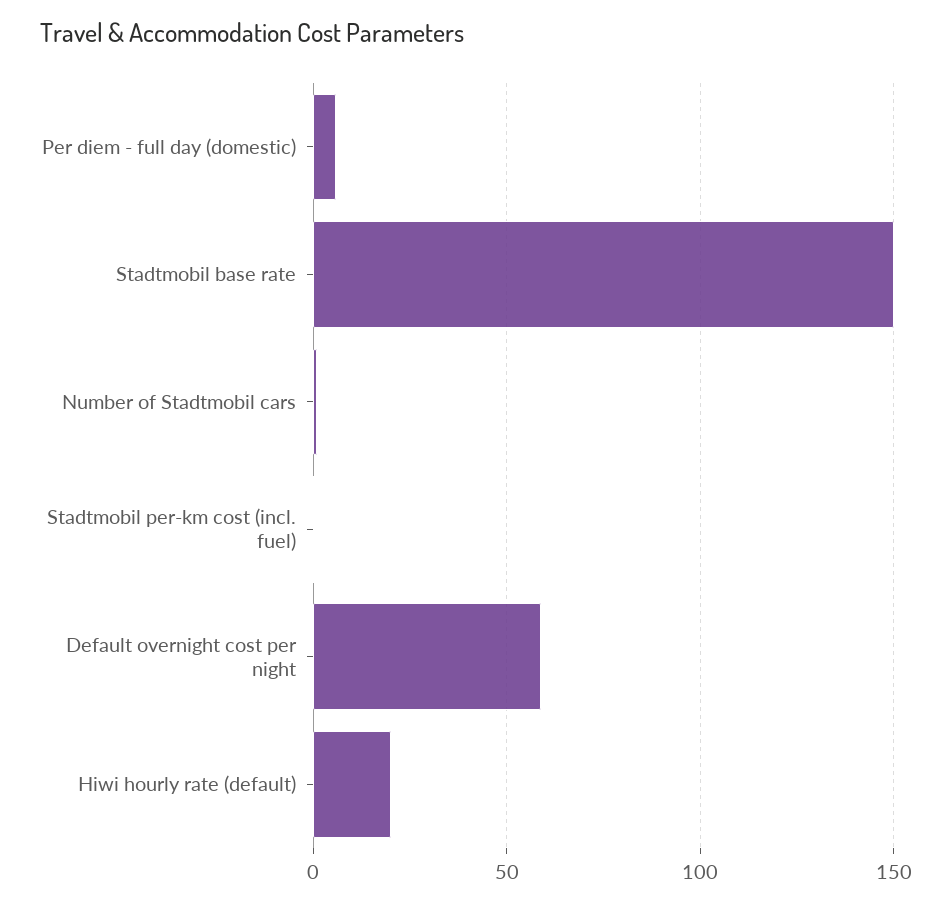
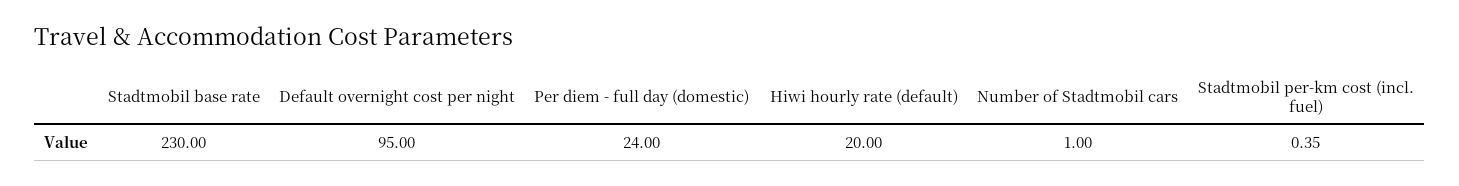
Per diem - full day (domestic): 5 -> 24
Stadtmobil base rate: 150 -> 230
Default overnight cost per night: 60 -> 95

